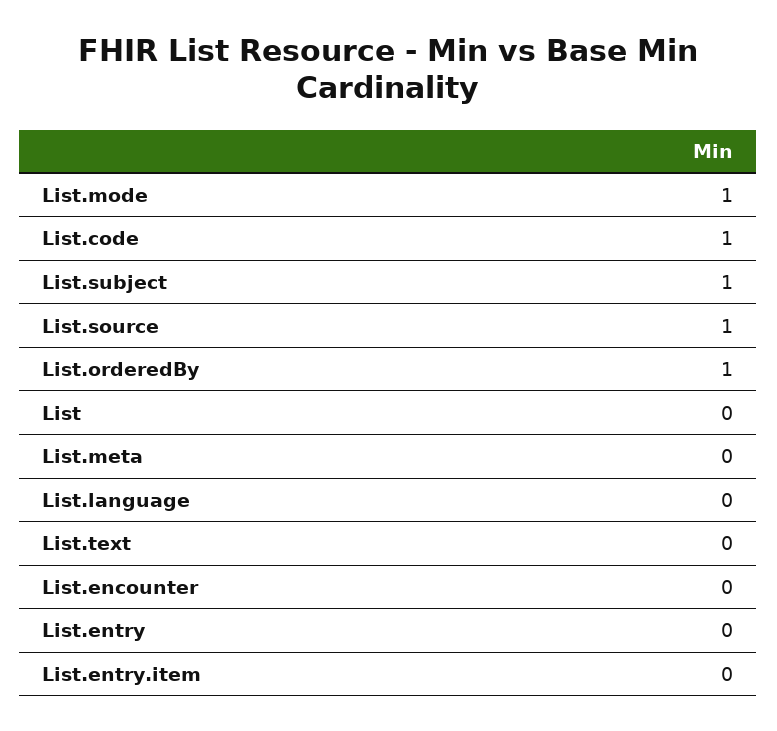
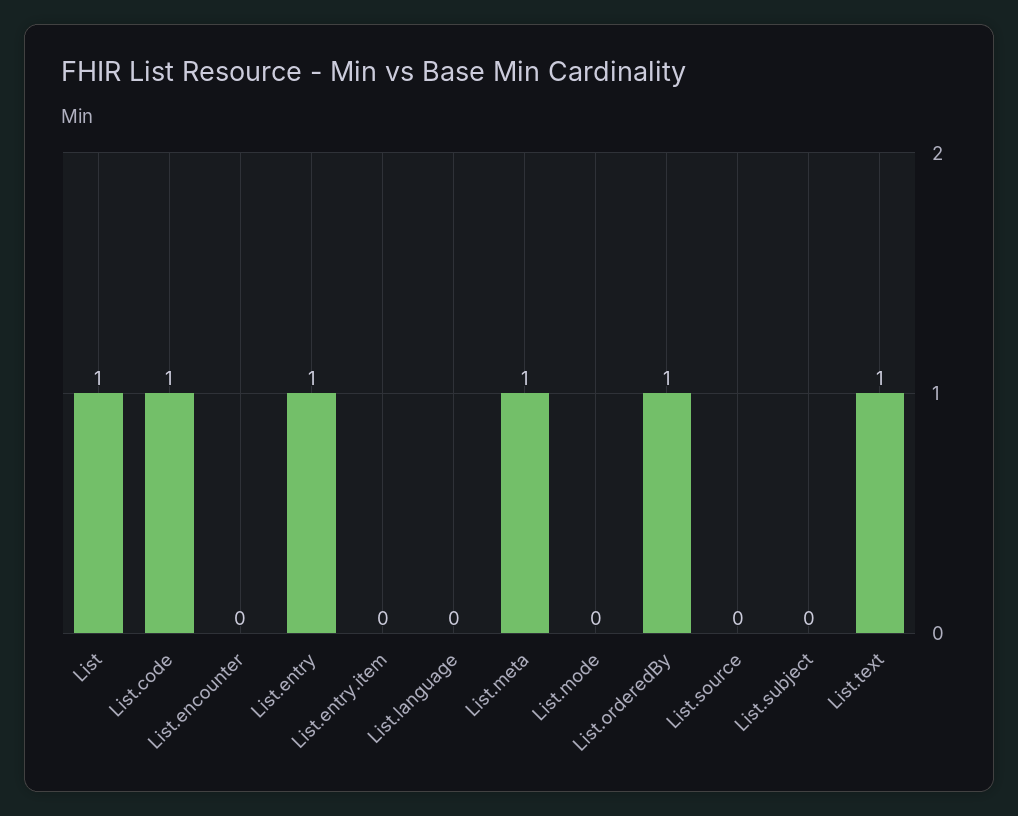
List.mode: 1 -> 0
List.subject: 1 -> 0
List.source: 1 -> 0
List: 0 -> 1
List.meta: 0 -> 1
List.text: 0 -> 1
List.entry: 0 -> 1

